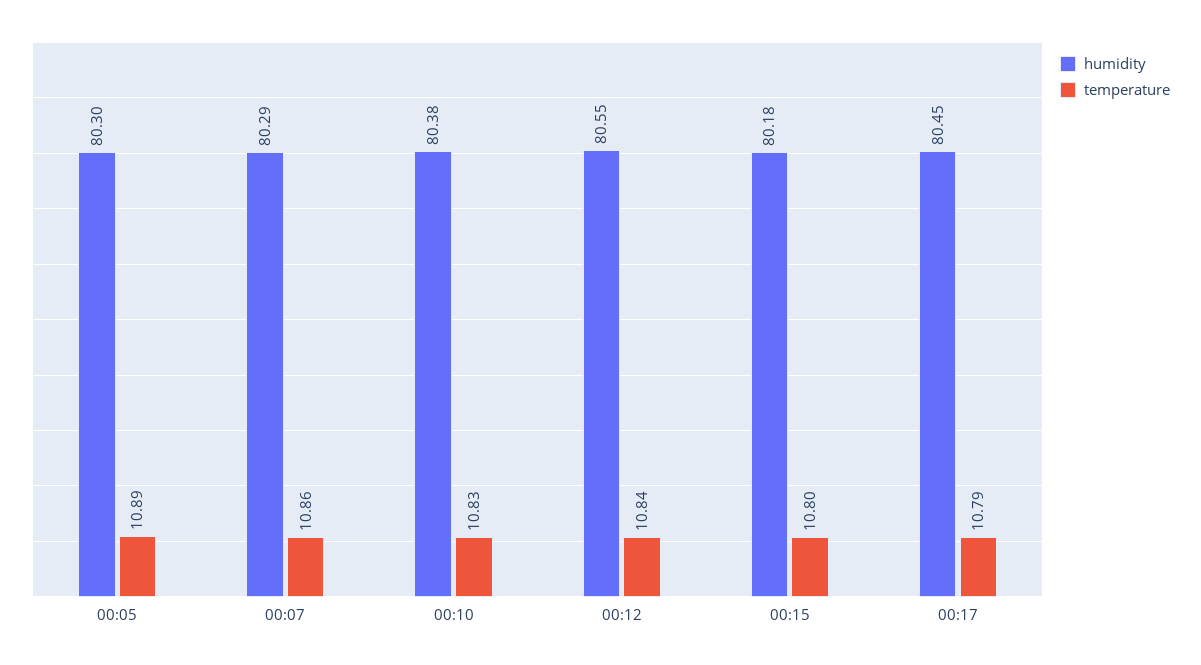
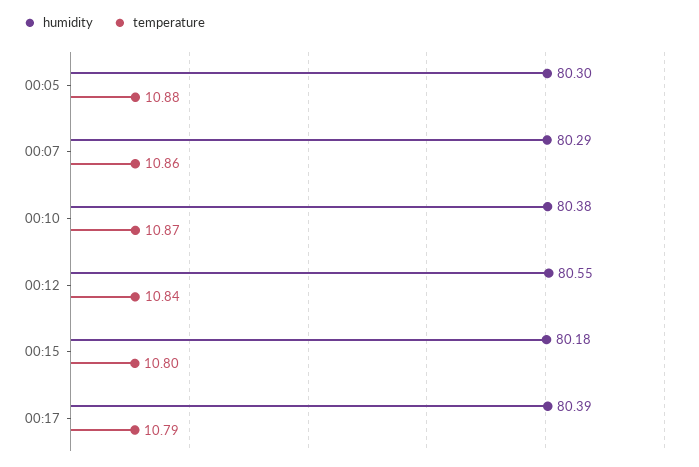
temperature, 00:05: 10.89 -> 10.88
temperature, 00:10: 10.83 -> 10.87
humidity, 00:17: 80.45 -> 80.39

